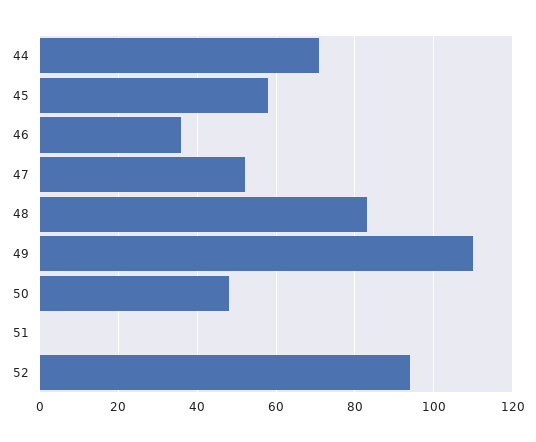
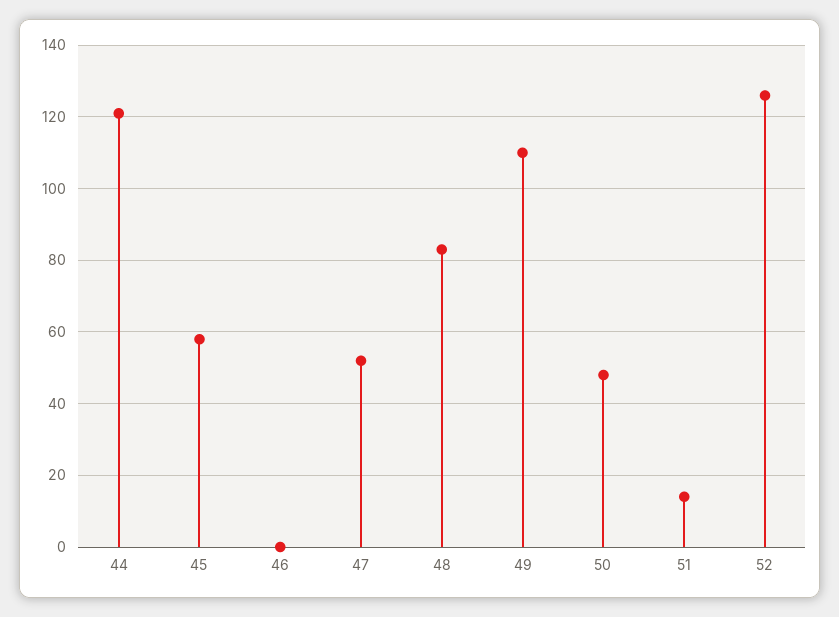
44: 70 -> 120
46: 35 -> 0
51: 0 -> 15
52: 95 -> 125

